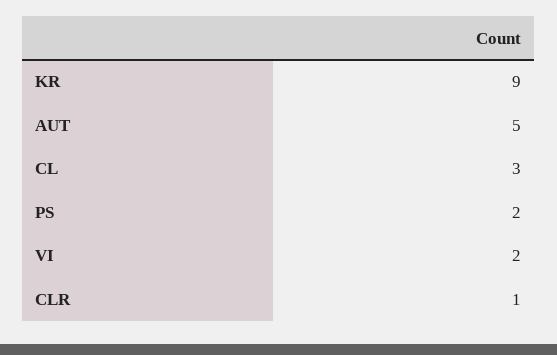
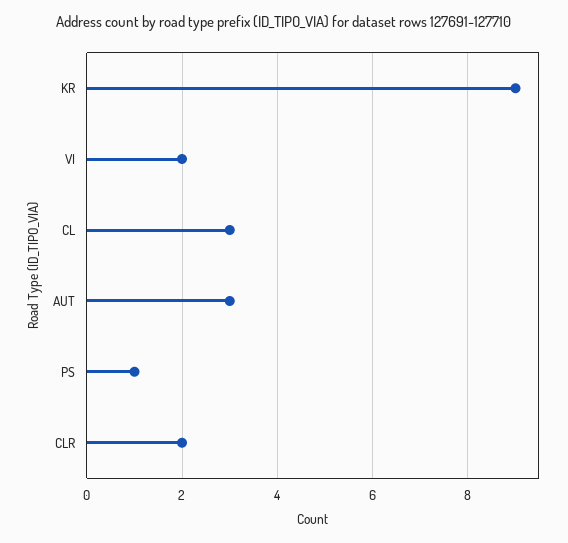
AUT: 5 -> 3
PS: 2 -> 1
CLR: 1 -> 2

